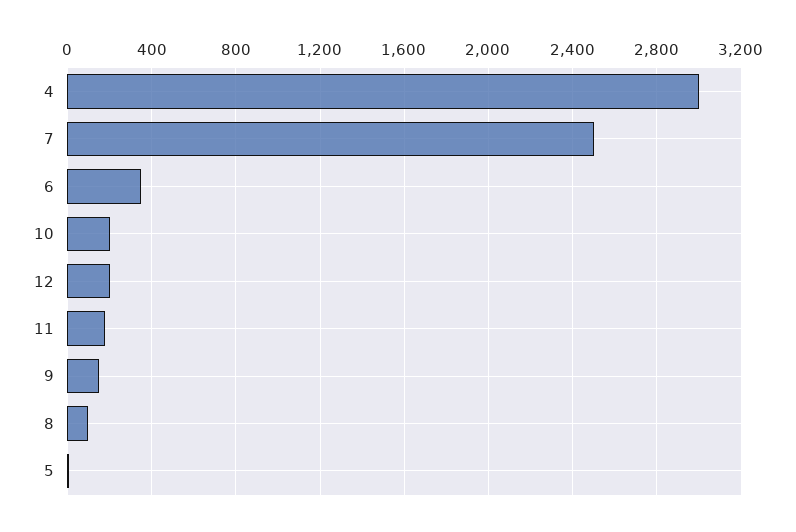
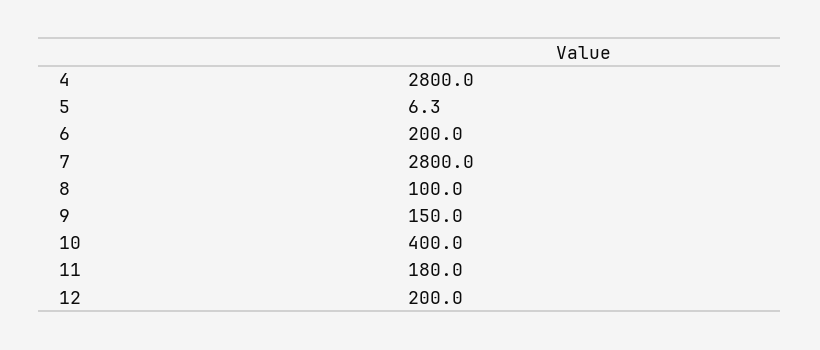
4: 3000 -> 2800
7: 2500 -> 2800
6: 350 -> 200
10: 200 -> 400

